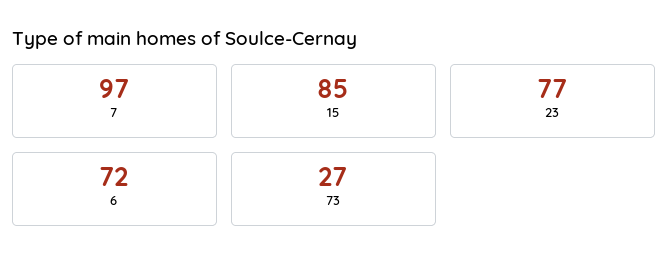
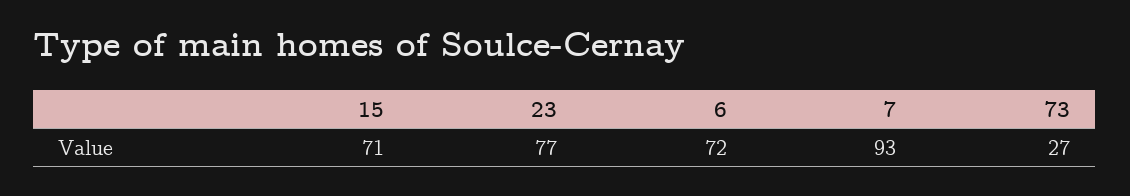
7: 97 -> 93
15: 85 -> 71

